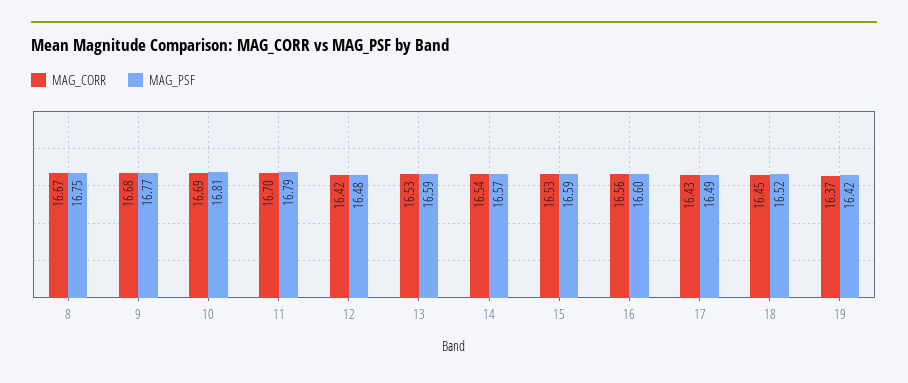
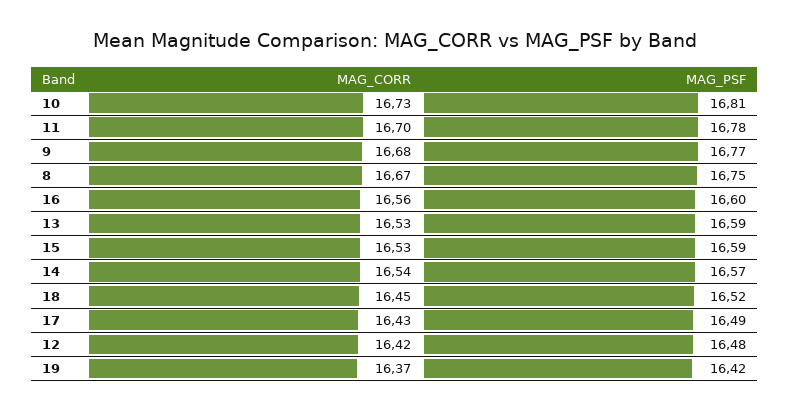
MAG_CORR, 10: 16.69 -> 16.73
MAG_PSF, 11: 16.79 -> 16.78

